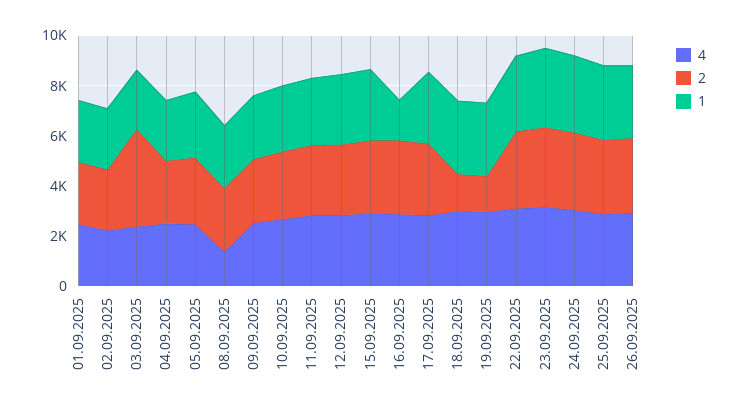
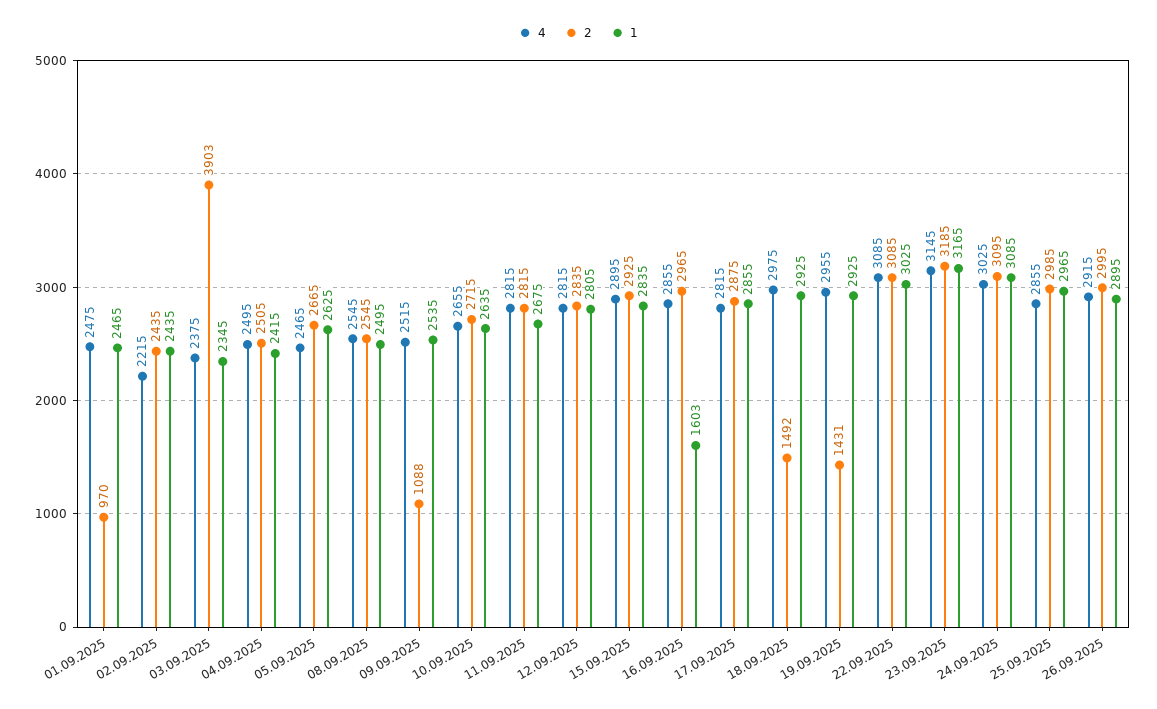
2, 01.09.2025: 2500 -> 970
4, 08.09.2025: 1500 -> 2545
2, 09.09.2025: 2500 -> 1088

